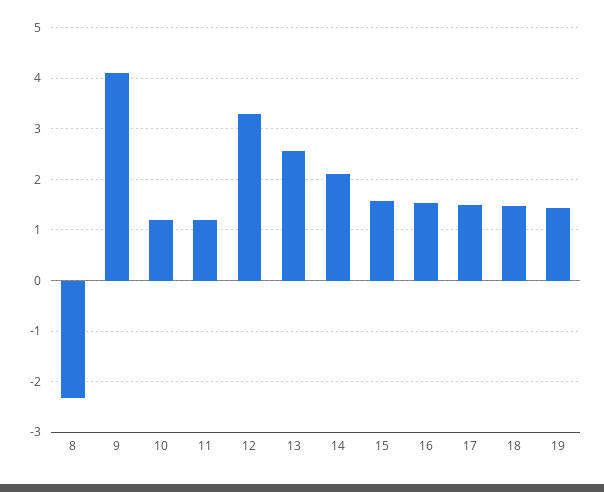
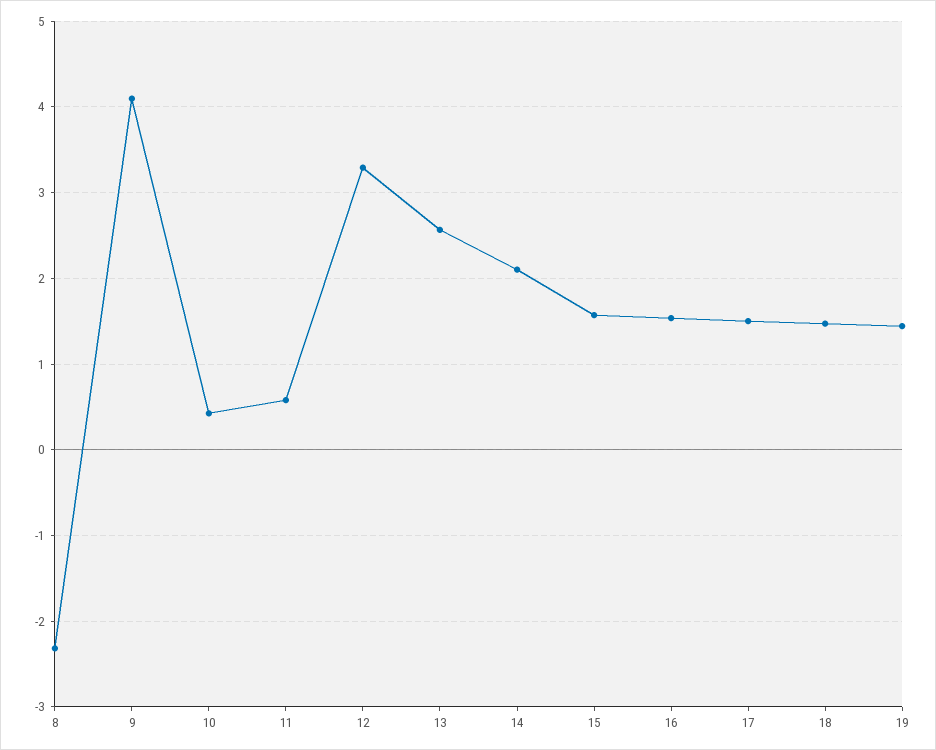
10: 1.2 -> 0.4
11: 1.2 -> 0.6

